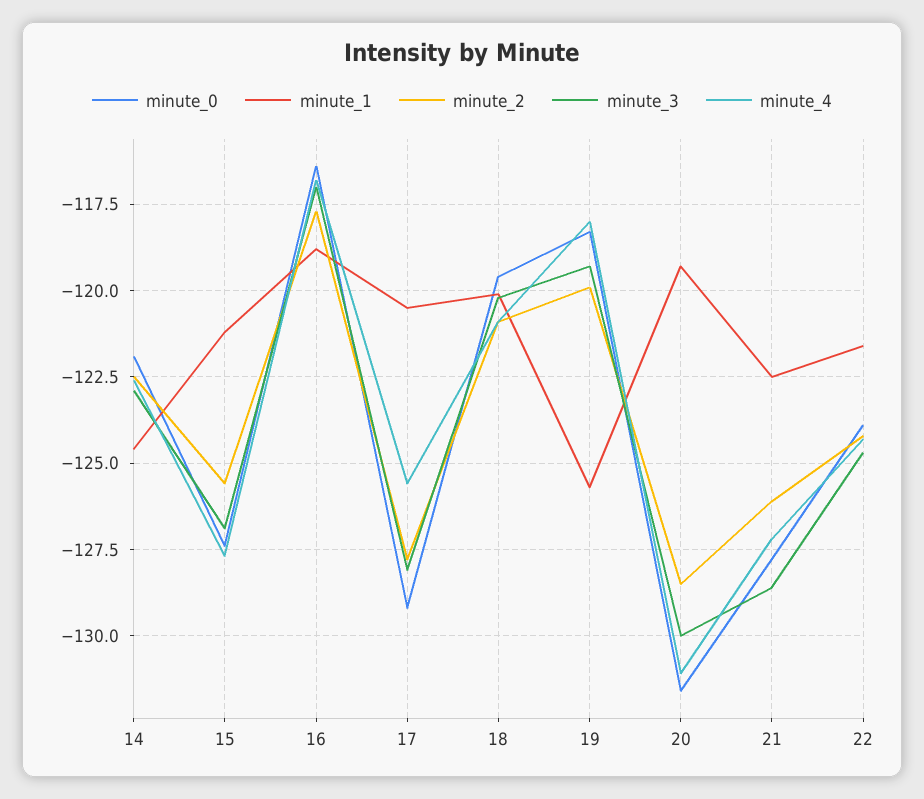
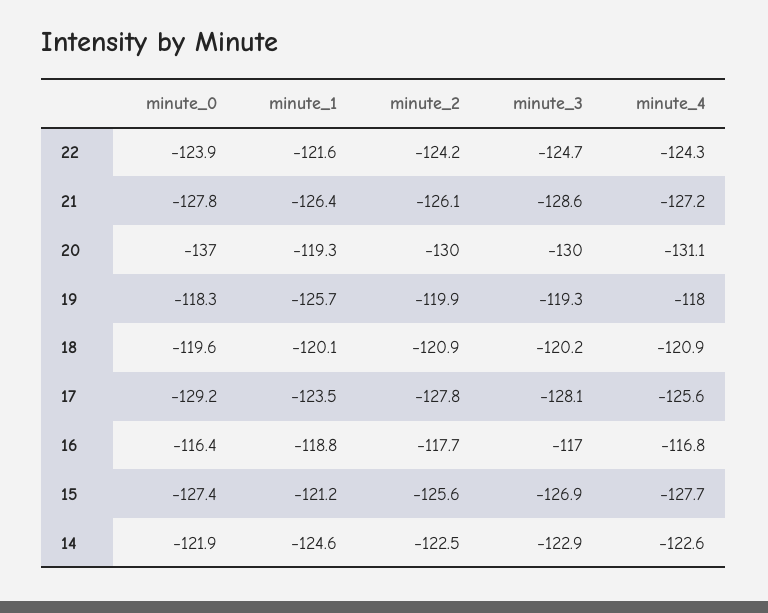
minute_1, 17: -120.5 -> -123.5
minute_0, 20: -131.5 -> -137
minute_2, 20: -128.5 -> -130
minute_1, 21: -122.5 -> -126.4

